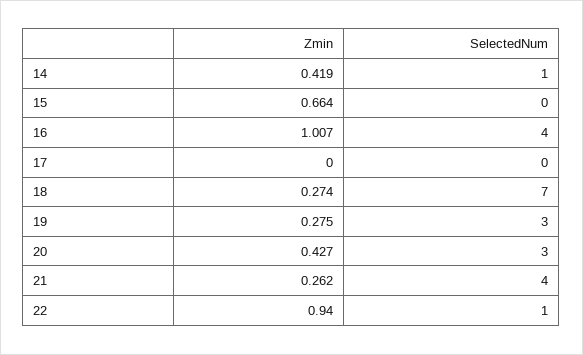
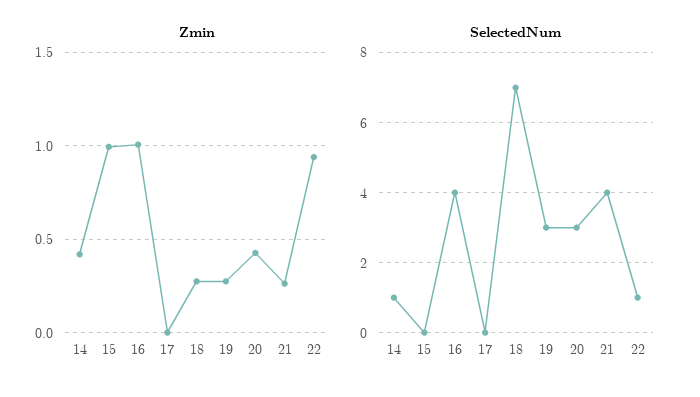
Zmin, 15: 0.664 -> 1

